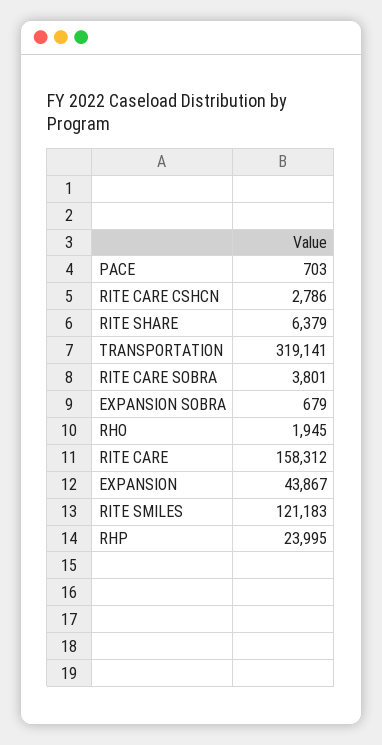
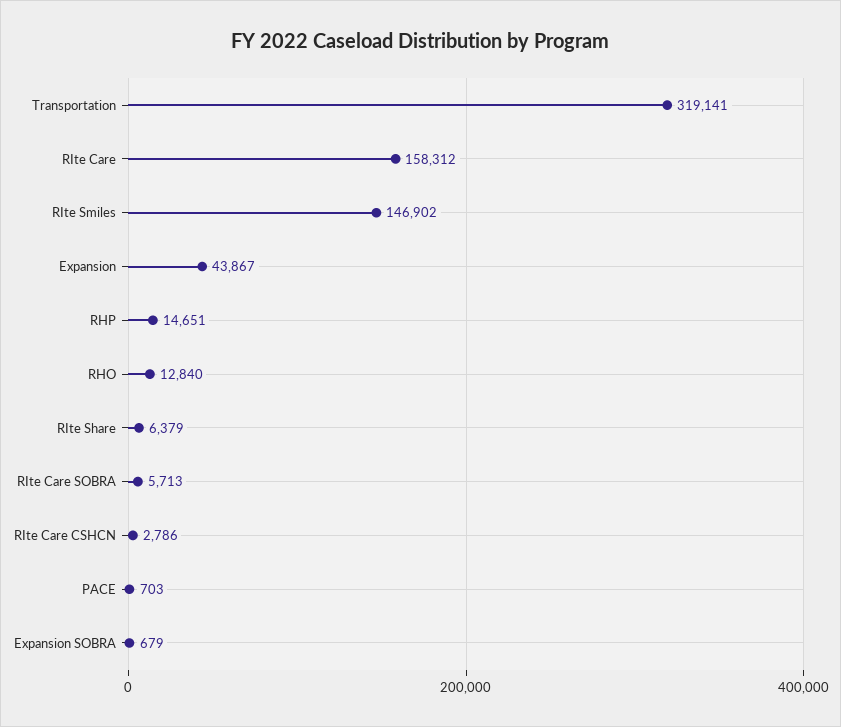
RITE CARE SOBRA: 3801 -> 5713
RHO: 1945 -> 12840
RITE SMILES: 121183 -> 146902
RHP: 23995 -> 14651

